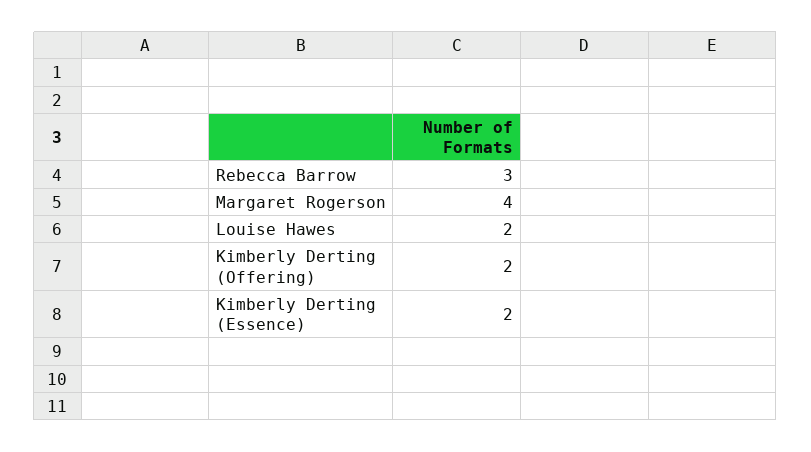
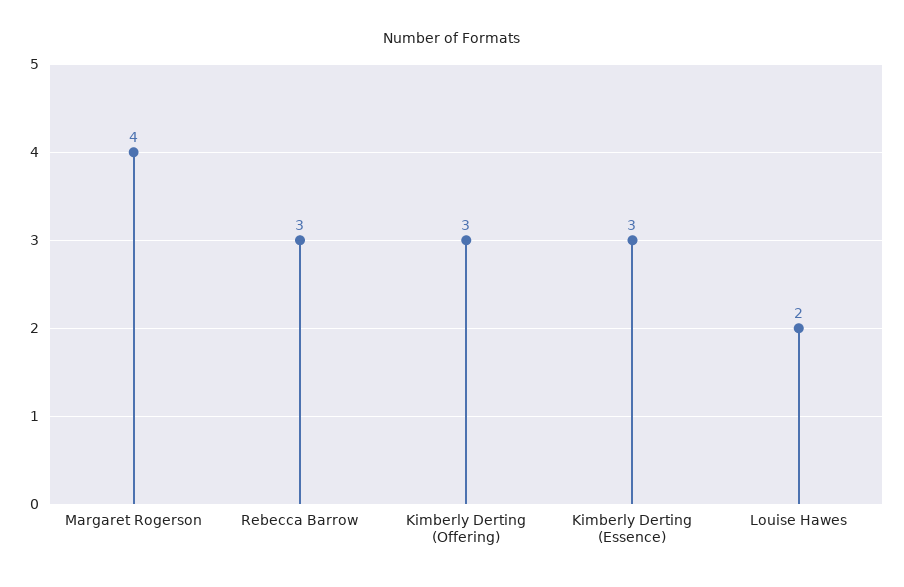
Kimberly Derting (Offering): 2 -> 3
Kimberly Derting (Essence): 2 -> 3

